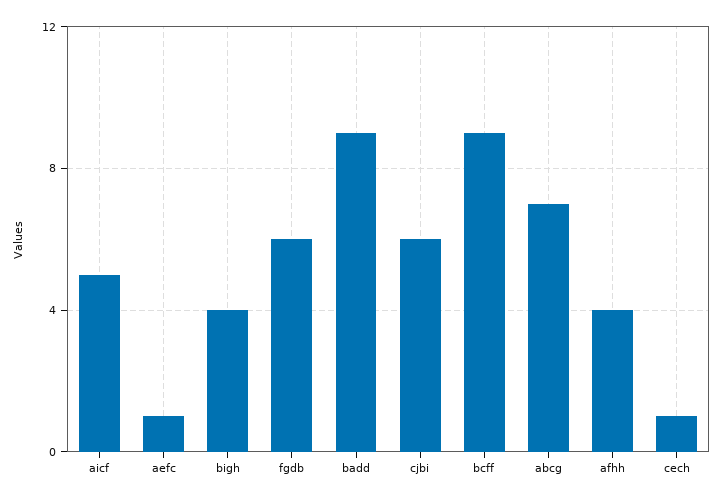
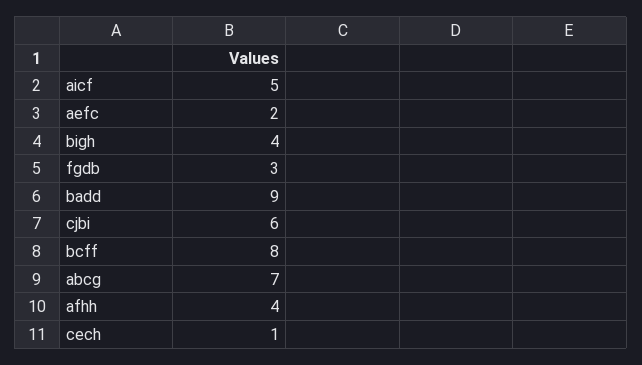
aefc: 1 -> 2
fgdb: 6 -> 3
bcff: 9 -> 8

